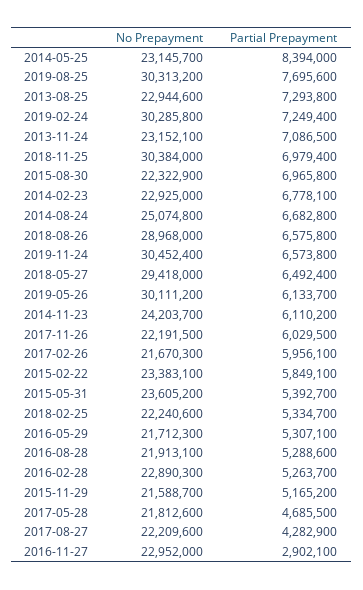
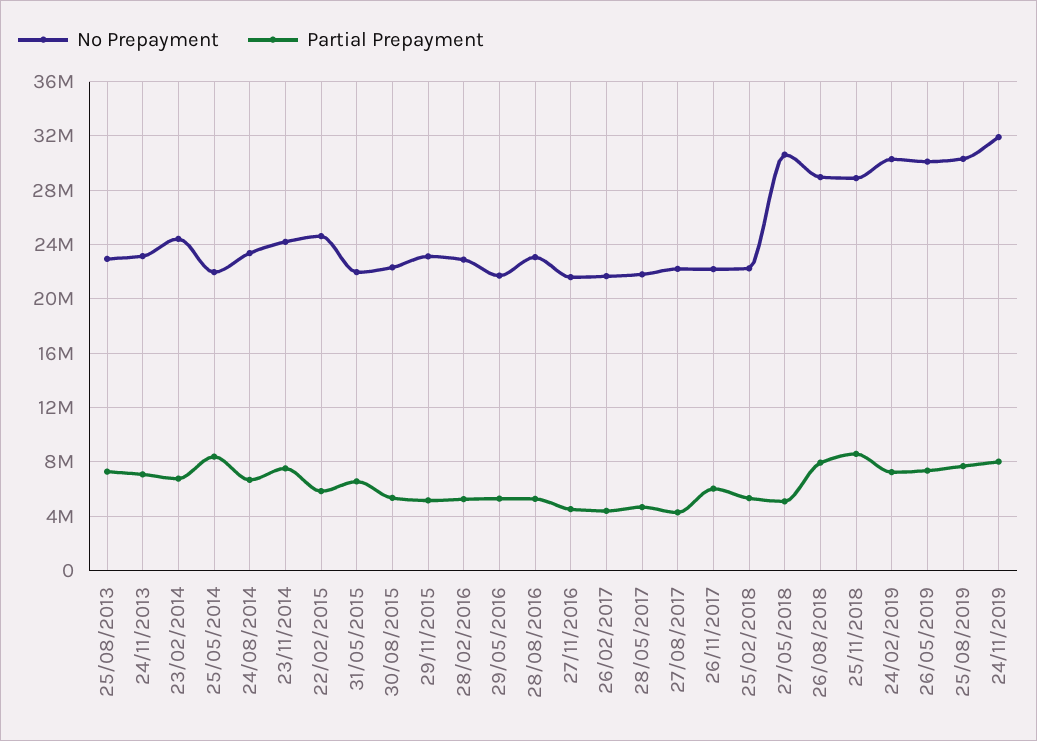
No Prepayment, 2014-05-25: 23145700 -> 22000000
No Prepayment, 2018-11-25: 30384000 -> 29000000
Partial Prepayment, 2018-11-25: 6979400 -> 8500000
Partial Prepayment, 2015-08-30: 6965800 -> 5500000
No Prepayment, 2014-02-23: 22925000 -> 24500000
No Prepayment, 2014-08-24: 25074800 -> 23500000
Partial Prepayment, 2018-08-26: 6575800 -> 8000000
No Prepayment, 2019-11-24: 30452400 -> 32000000
Partial Prepayment, 2019-11-24: 6573800 -> 8000000
No Prepayment, 2018-05-27: 29418000 -> 30500000
Partial Prepayment, 2018-05-27: 6492400 -> 5000000
Partial Prepayment, 2019-05-26: 6133700 -> 7500000
Partial Prepayment, 2014-11-23: 6110200 -> 7500000
Partial Prepayment, 2017-02-26: 5956100 -> 4500000
No Prepayment, 2015-02-22: 23383100 -> 24500000
No Prepayment, 2015-05-31: 23605200 -> 22000000
Partial Prepayment, 2015-05-31: 5392700 -> 6500000
No Prepayment, 2016-08-28: 21913100 -> 23000000
No Prepayment, 2015-11-29: 21588700 -> 23000000
No Prepayment, 2016-11-27: 22952000 -> 21500000
Partial Prepayment, 2016-11-27: 2902100 -> 4500000

